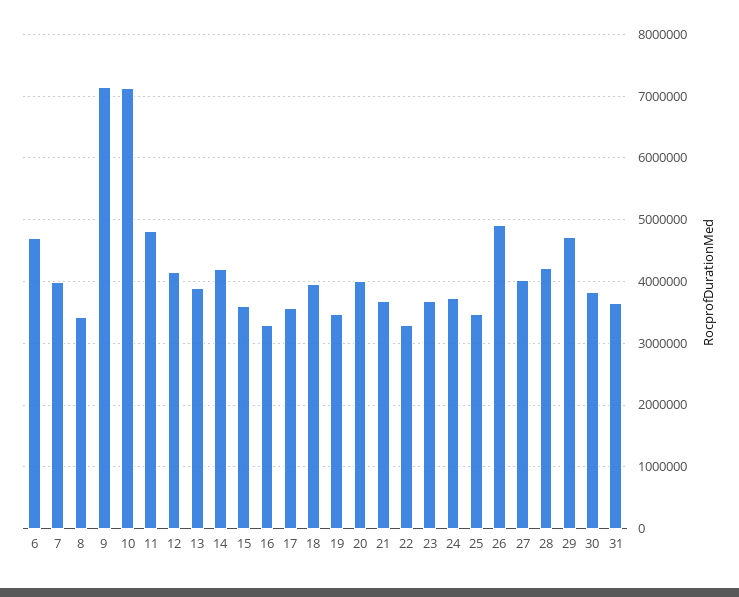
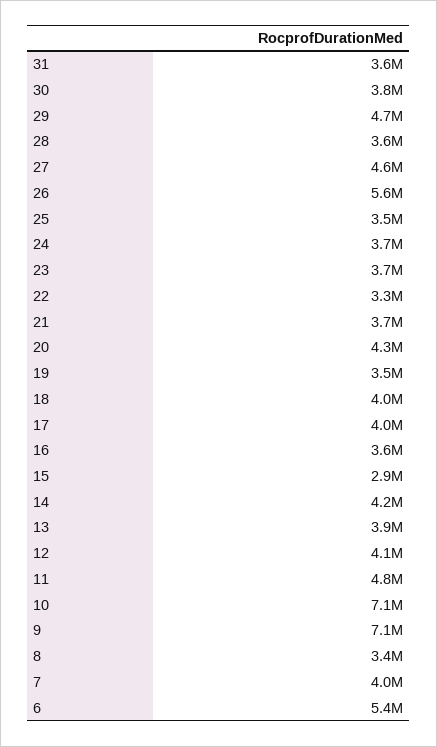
6: 4700000 -> 5400000
15: 3600000 -> 2900000
16: 3300000 -> 3600000
17: 3600000 -> 4000000
20: 4000000 -> 4300000
26: 4900000 -> 5600000
27: 4000000 -> 4600000
28: 4200000 -> 3600000

